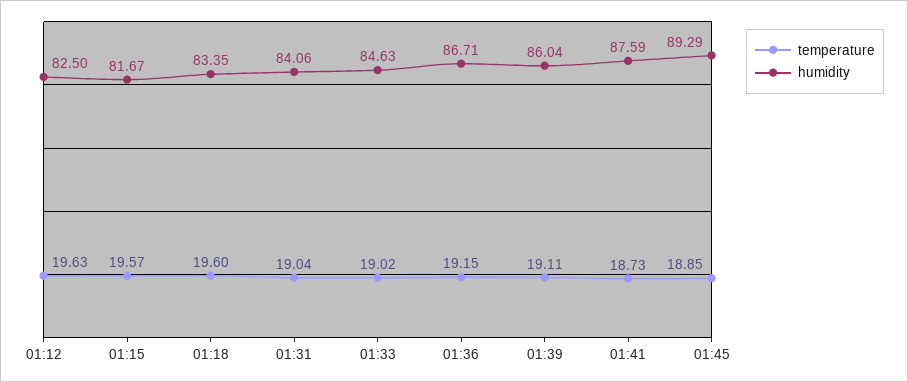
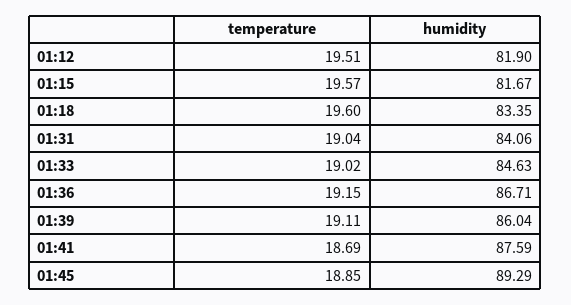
temperature, 01:12: 19.63 -> 19.51
humidity, 01:12: 82.5 -> 81.9
temperature, 01:41: 18.73 -> 18.69

